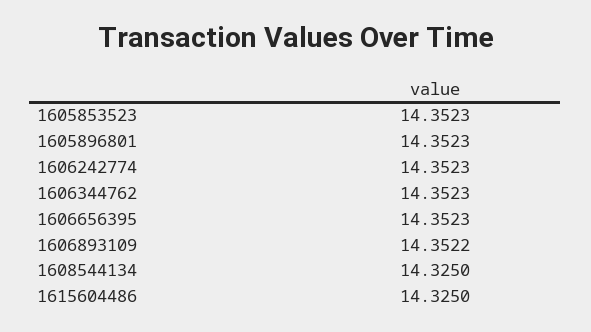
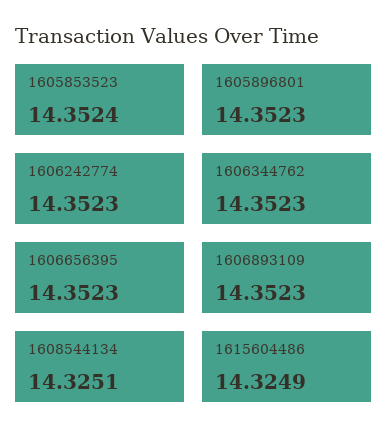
1605853523: 14.3523 -> 14.3524
1606893109: 14.3522 -> 14.3523
1608544134: 14.325 -> 14.3251
1615604486: 14.325 -> 14.3249

